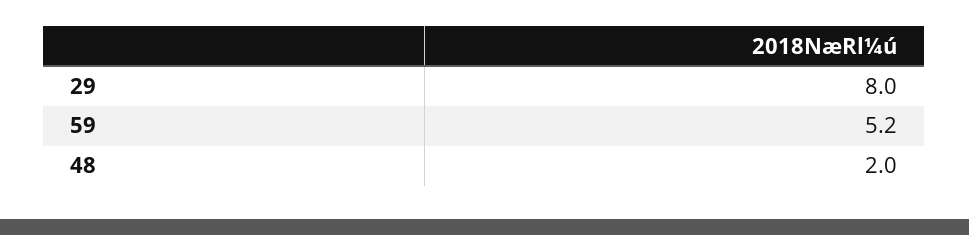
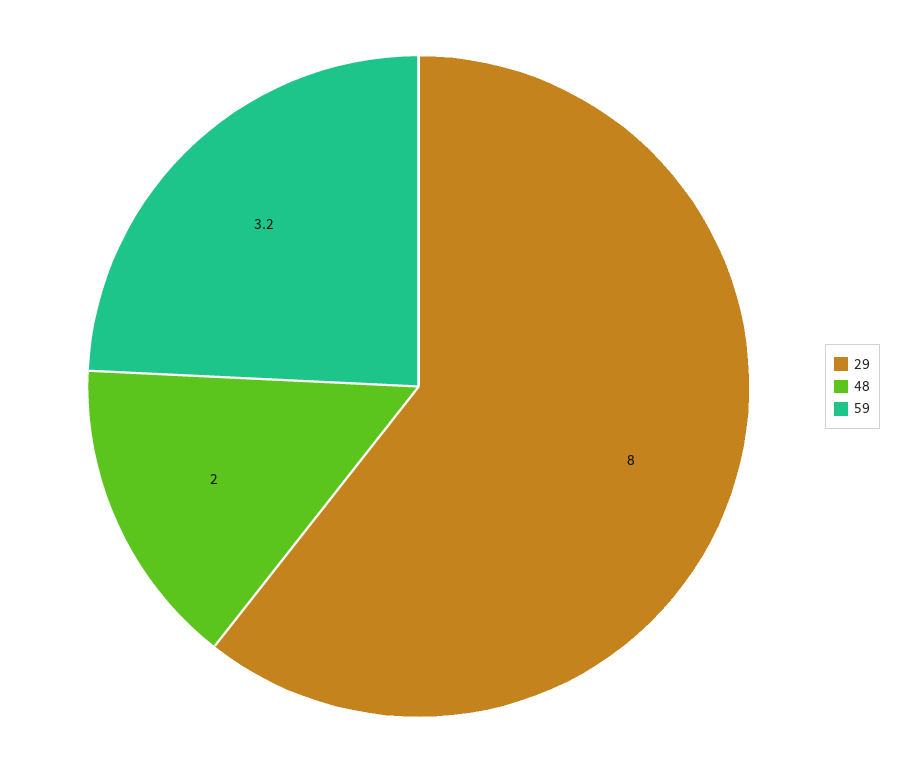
59: 5.2 -> 3.2

